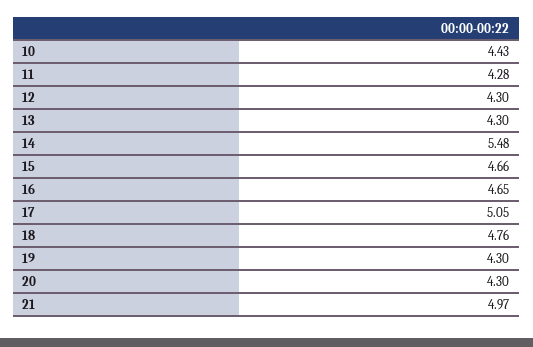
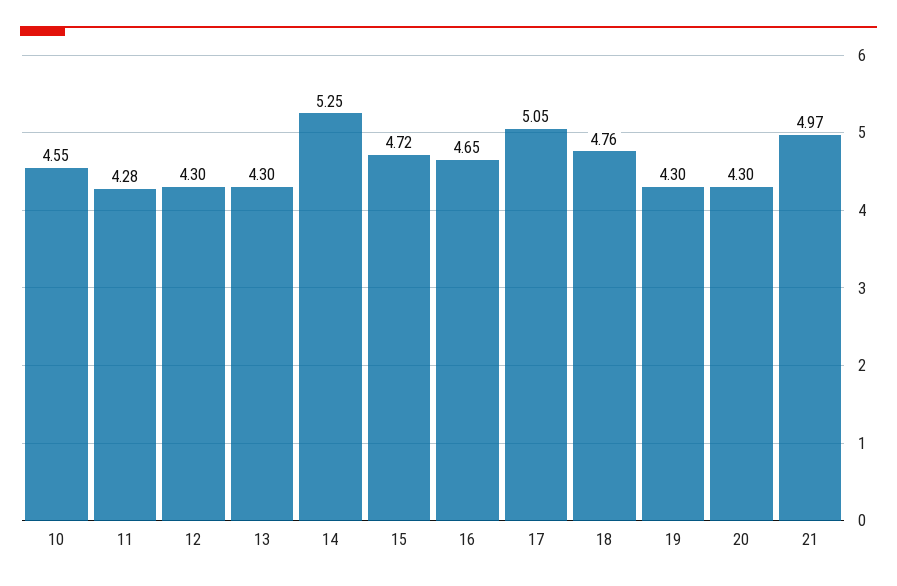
10: 4.43 -> 4.55
14: 5.48 -> 5.25
15: 4.66 -> 4.72

